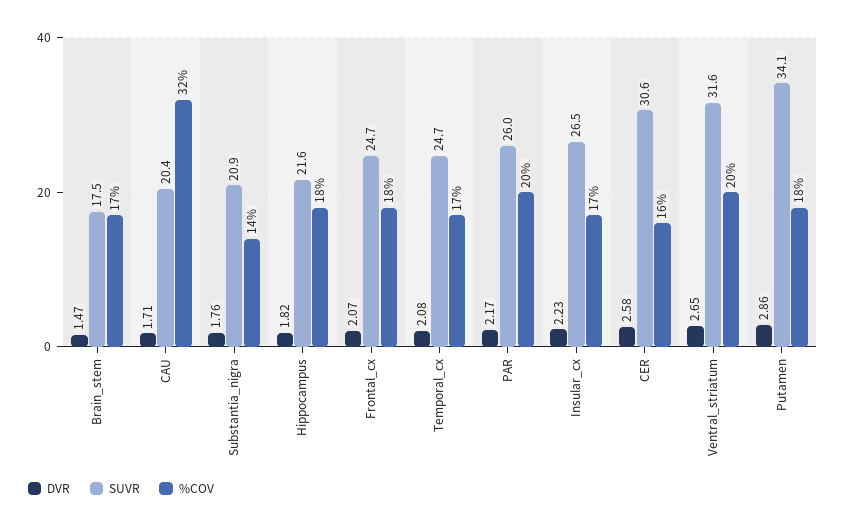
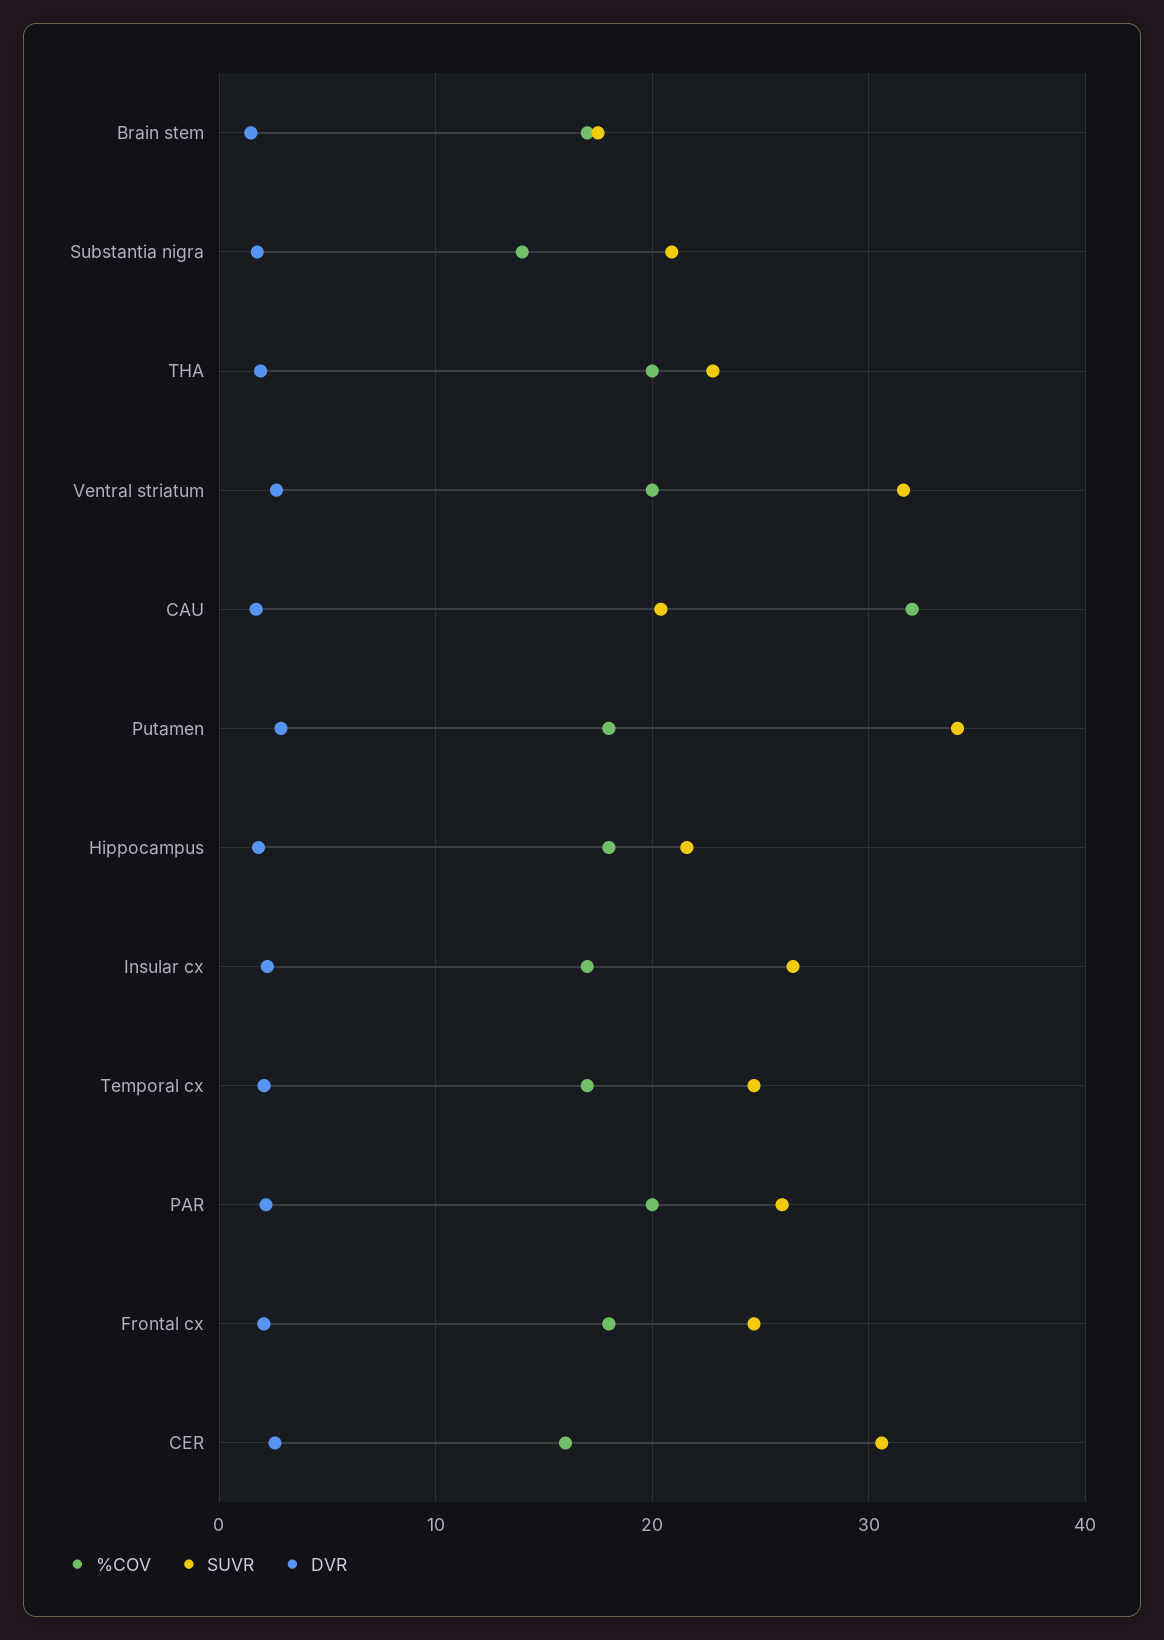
%COV, THA: none -> 20
SUVR, THA: none -> 23
DVR, THA: none -> 2

